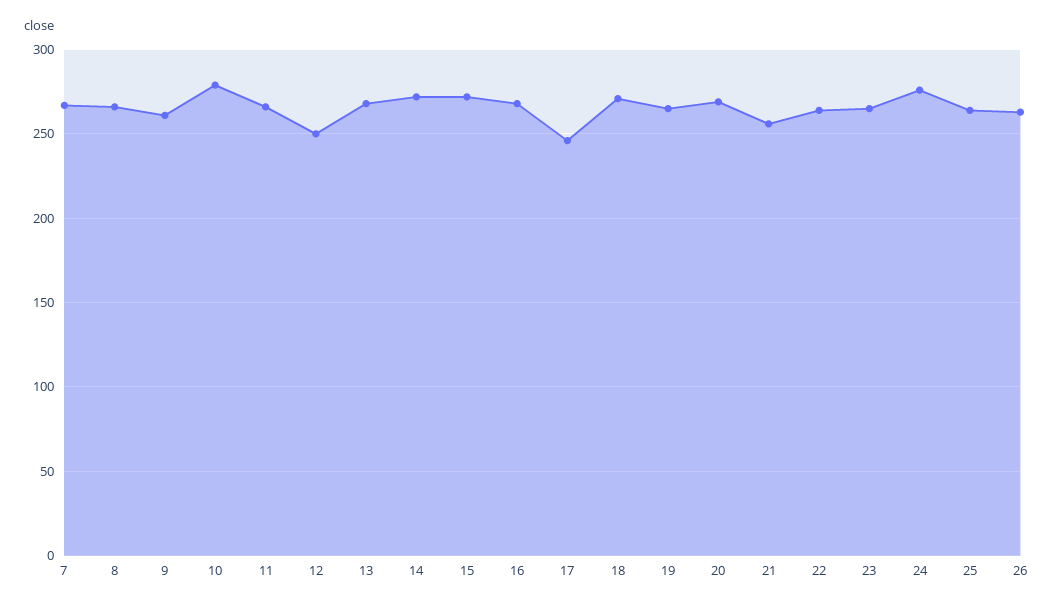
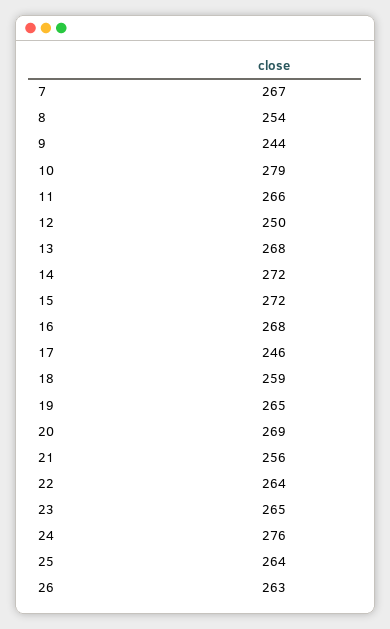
8: 265 -> 254
9: 260 -> 244
18: 270 -> 259

